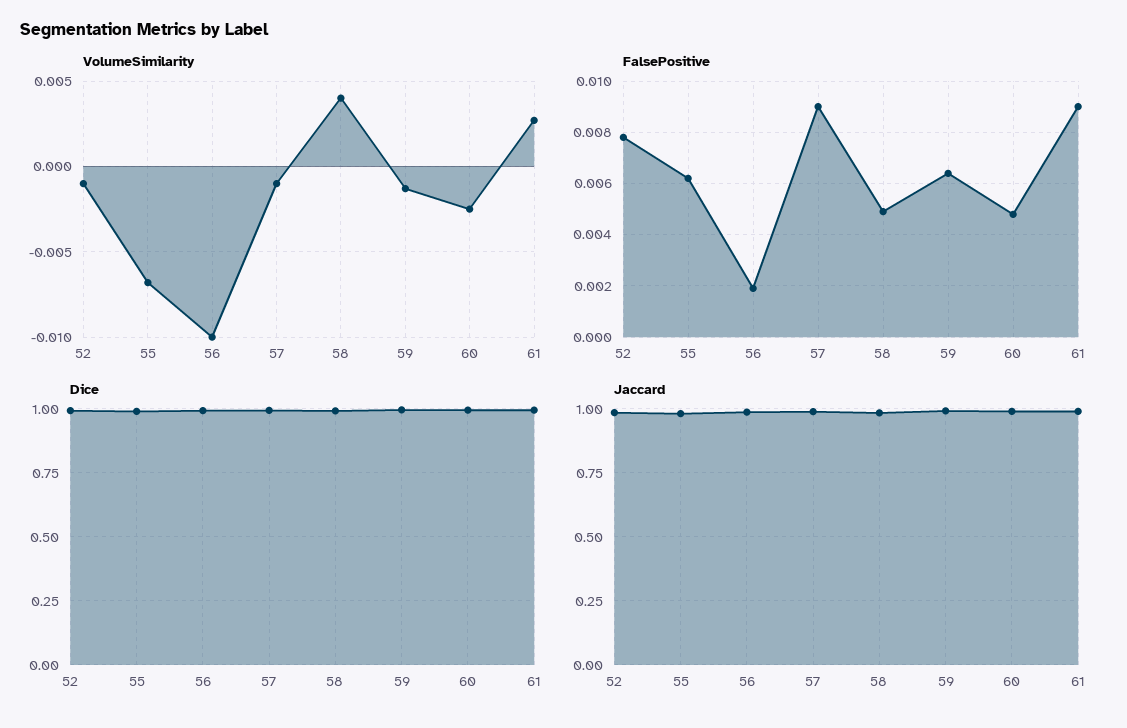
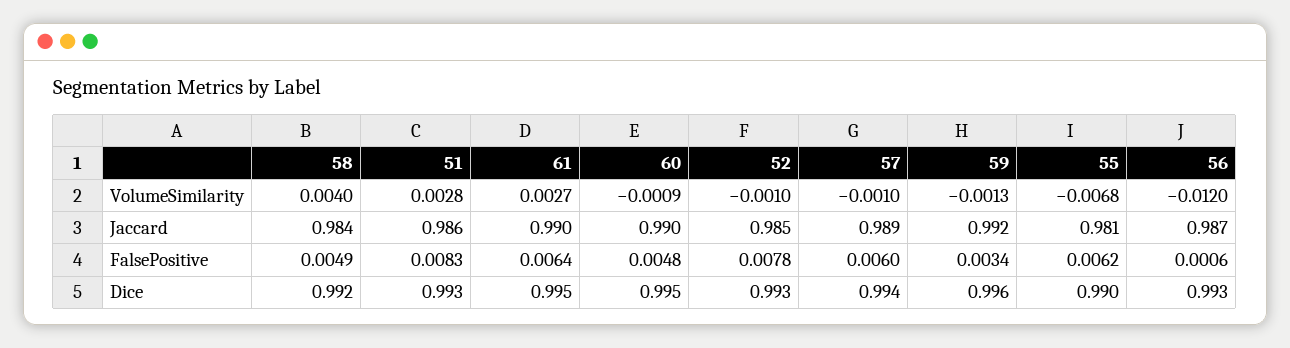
VolumeSimilarity, 56: -0.01 -> -0.012
VolumeSimilarity, 60: -0.0025 -> -0.0009
FalsePositive, 56: 0.002 -> 0.0006
FalsePositive, 57: 0.009 -> 0.006
FalsePositive, 59: 0.0065 -> 0.0034
FalsePositive, 61: 0.009 -> 0.0064
VolumeSimilarity, 51: none -> 0.0028
Jaccard, 51: none -> 0.986
FalsePositive, 51: none -> 0.0083
Dice, 51: none -> 0.993

